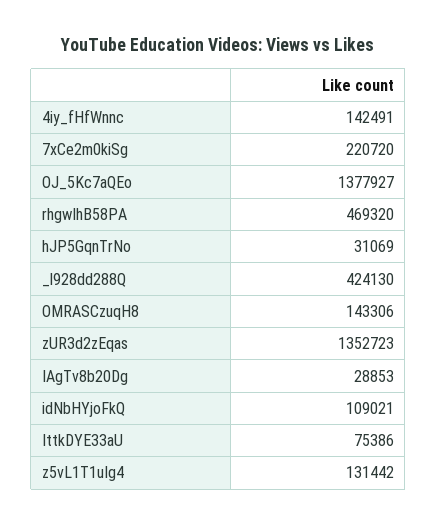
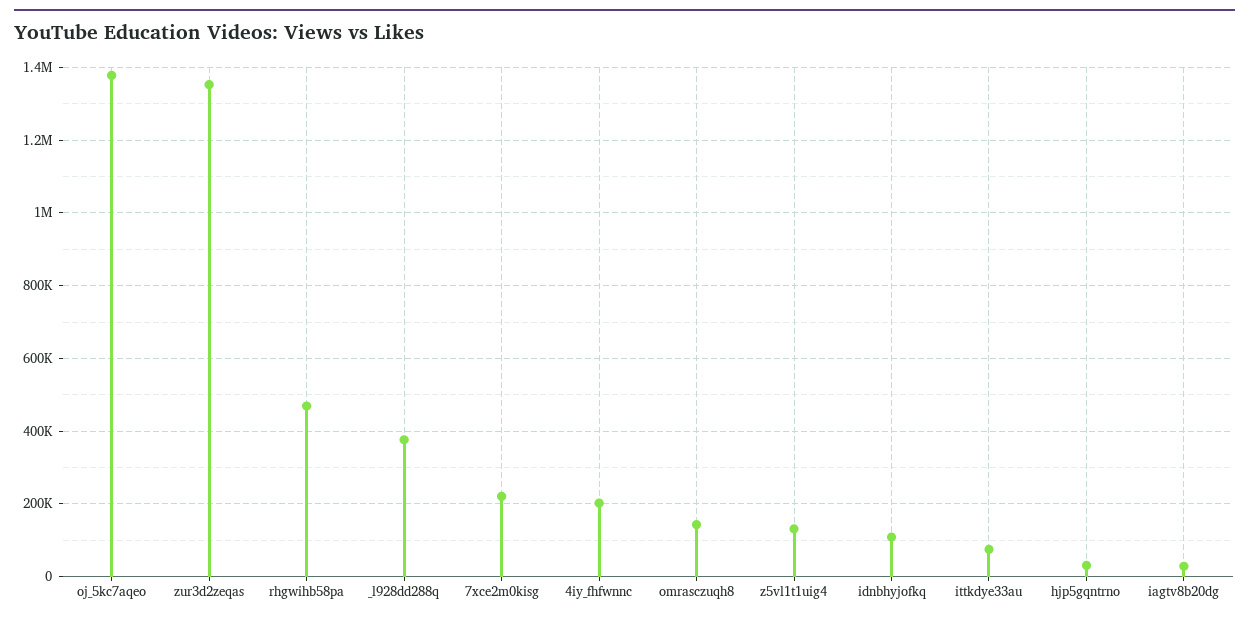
4iy_fHfWnnc: 142491 -> 200000
_l928dd288Q: 424130 -> 380000

